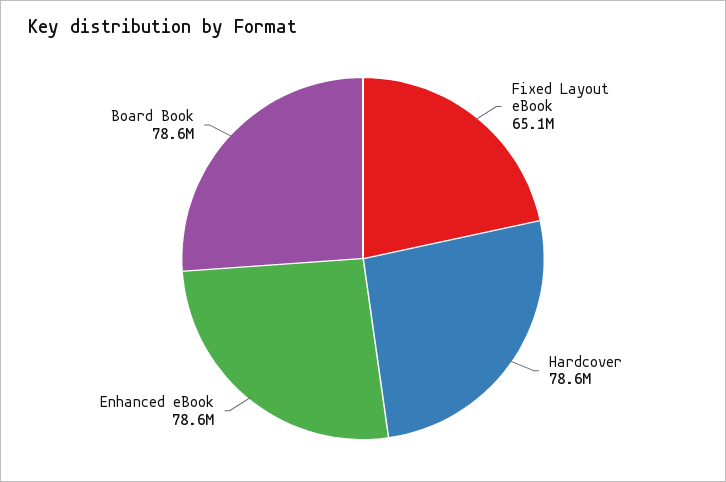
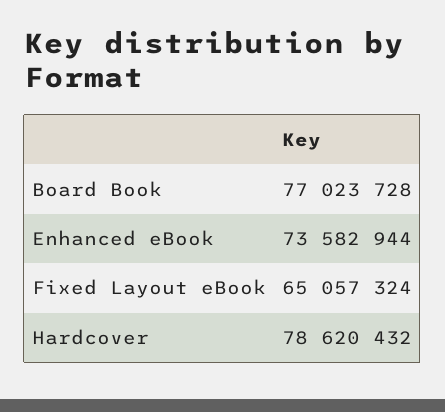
Enhanced eBook: 78600000 -> 73582944
Board Book: 78600000 -> 77023728

